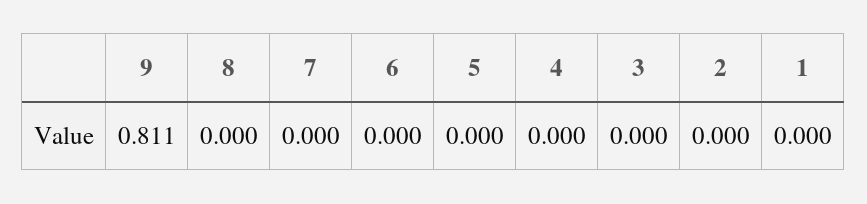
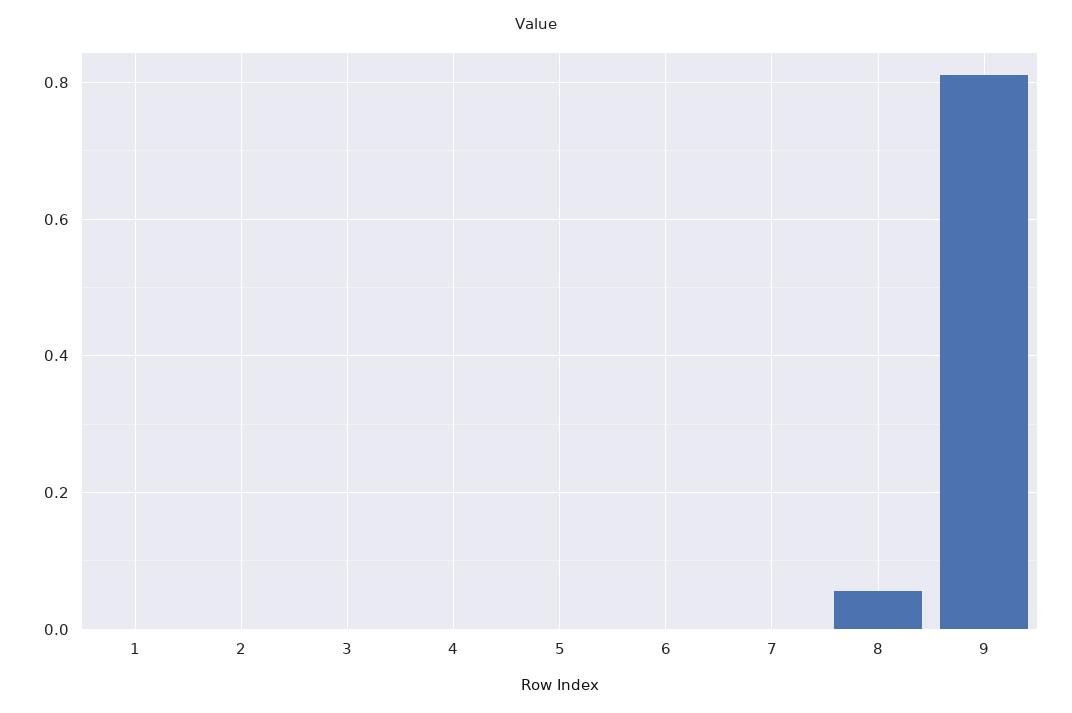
8: 0 -> 0.06

